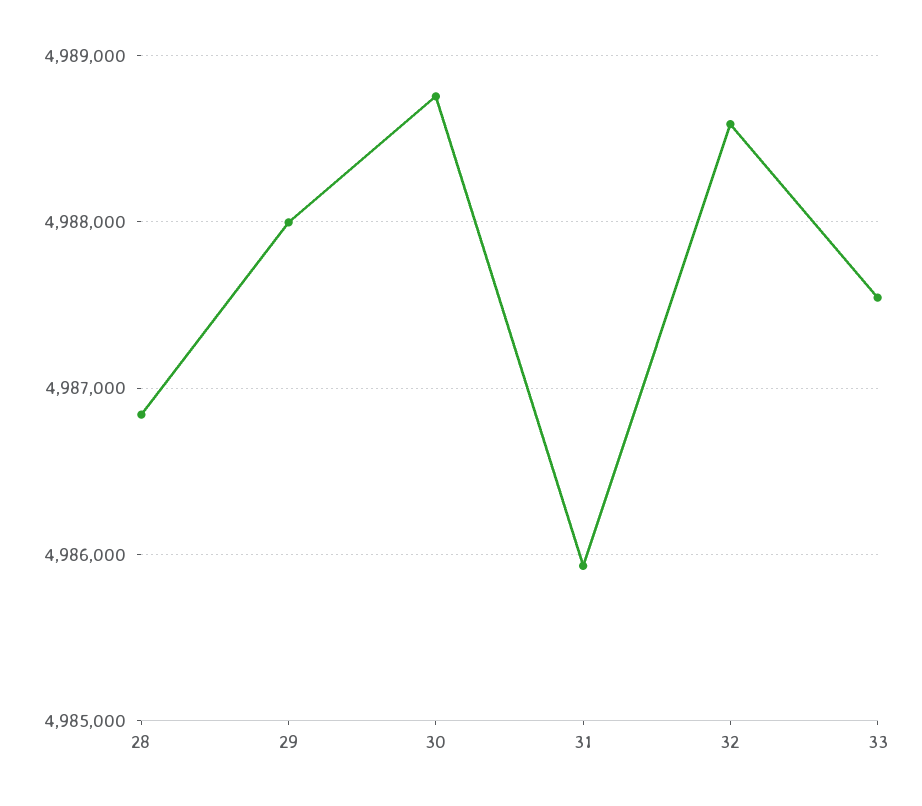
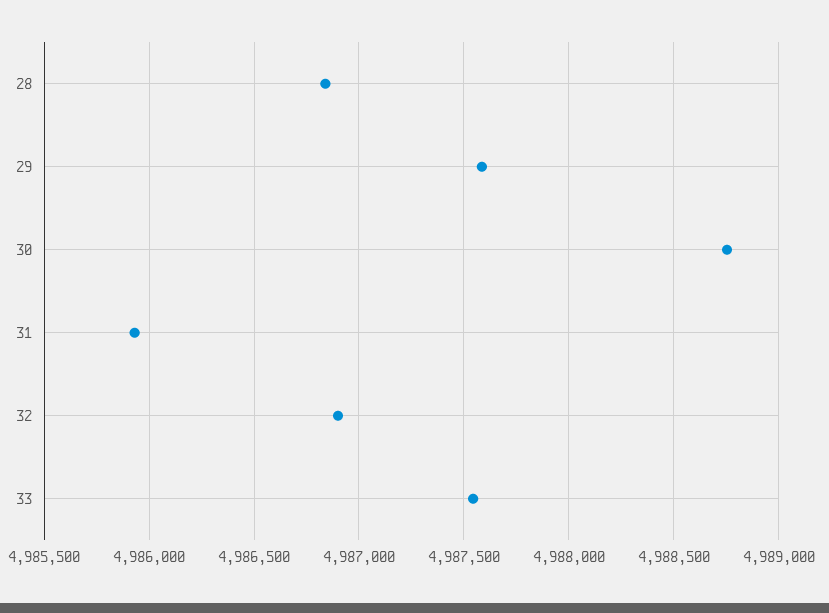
29: 4988000 -> 4987600
32: 4988600 -> 4986900

